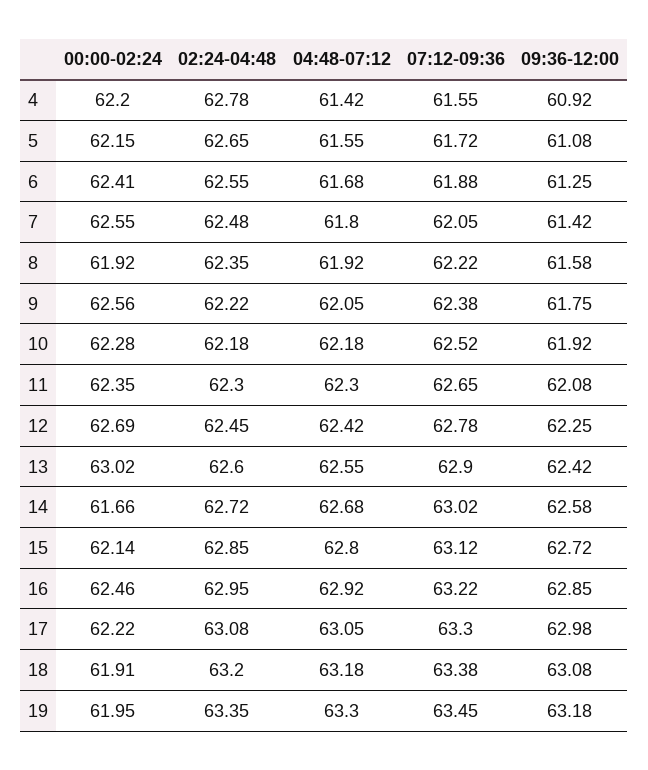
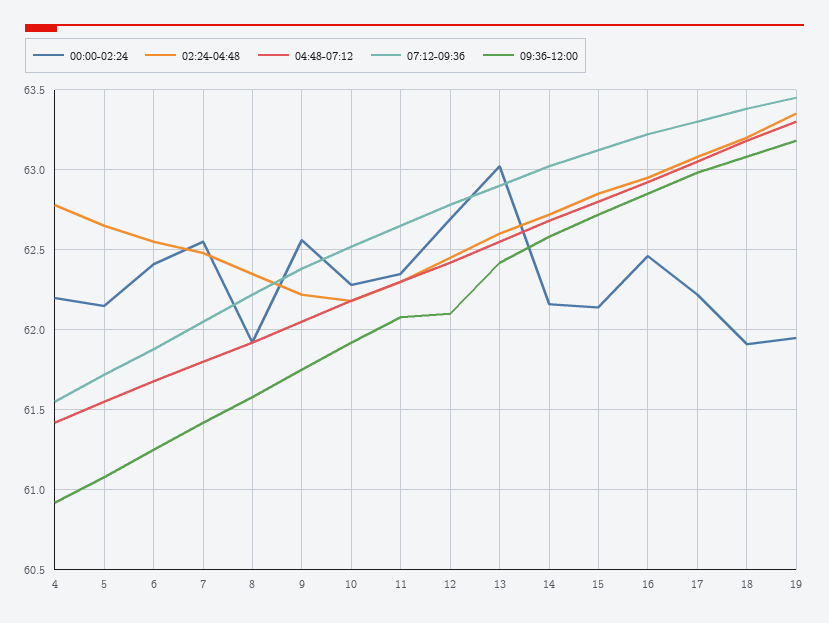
09:36-12:00, 12: 62.25 -> 62.1
00:00-02:24, 14: 61.66 -> 62.15

